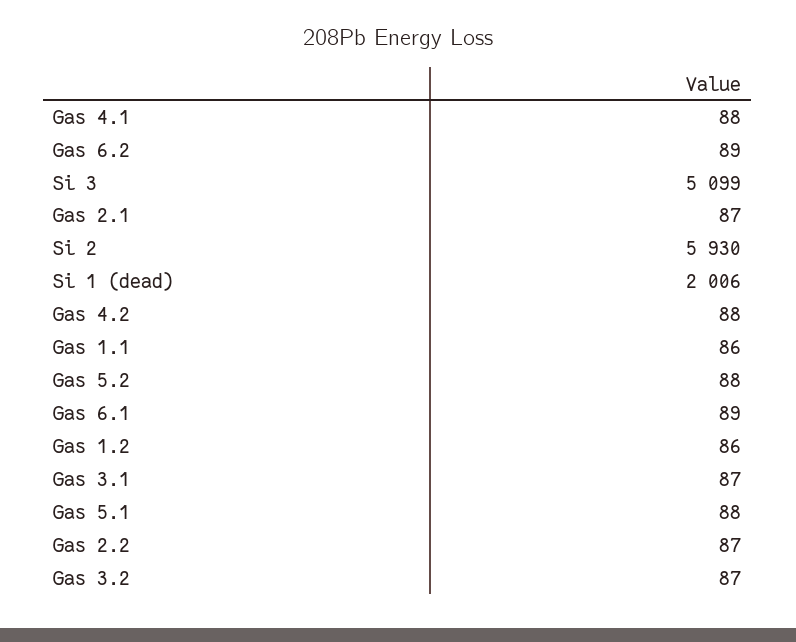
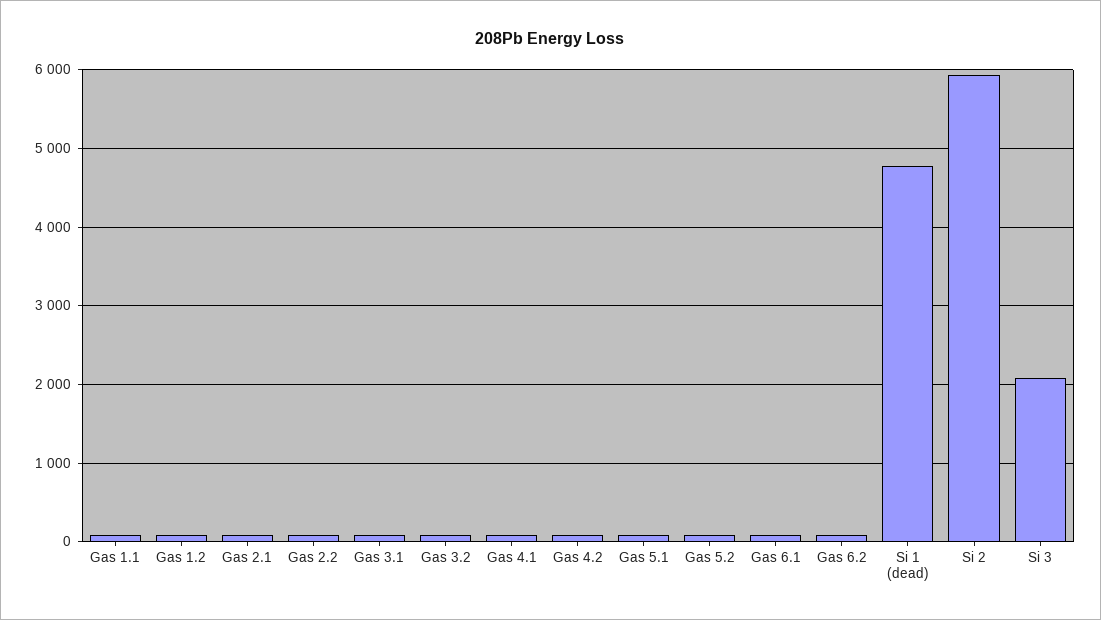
Si 3: 5099 -> 2100
Si 1 (dead): 2006 -> 4800

